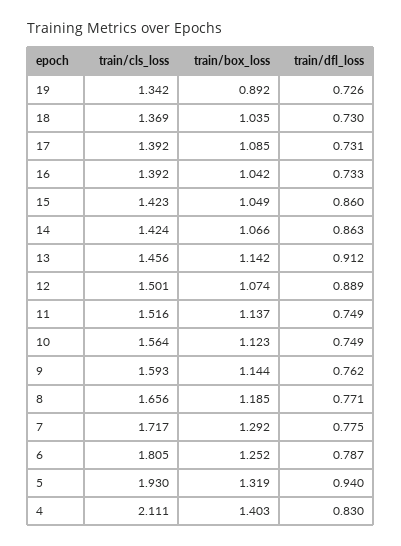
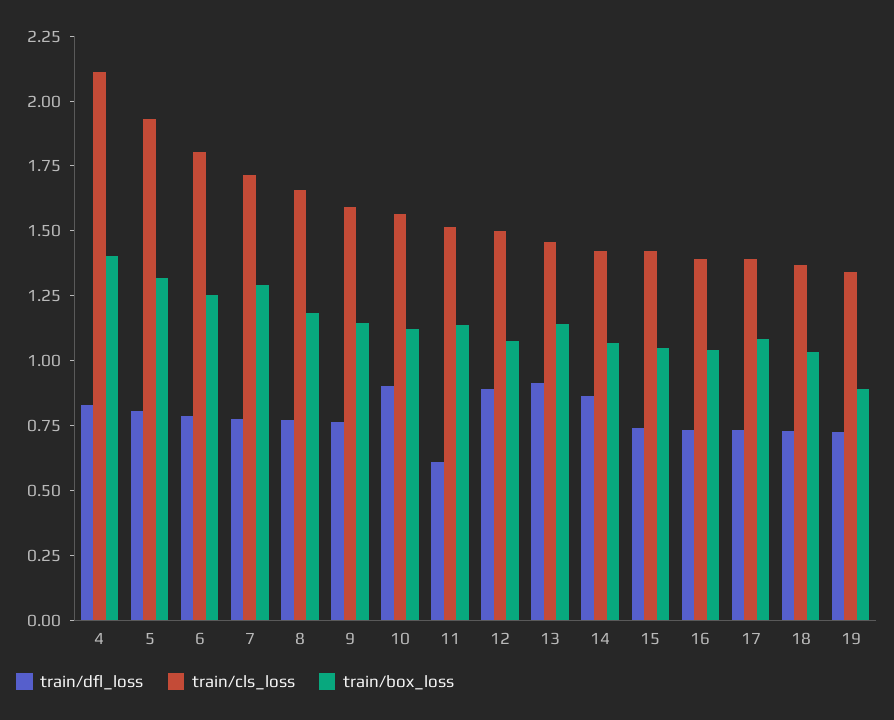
train/dfl_loss, 15: 0.86 -> 0.75
train/dfl_loss, 11: 0.749 -> 0.6
train/dfl_loss, 10: 0.749 -> 0.9
train/dfl_loss, 5: 0.94 -> 0.8

